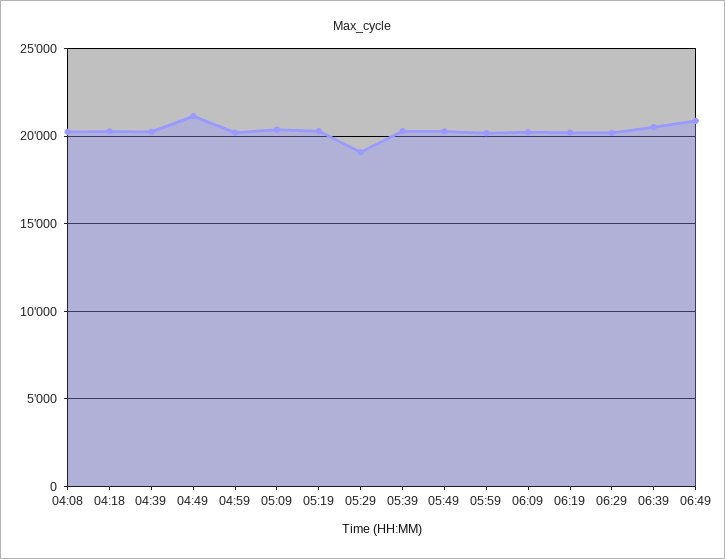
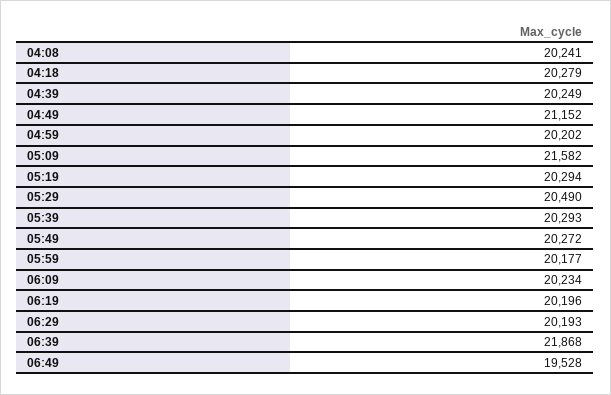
05:09: 20500 -> 21582
05:29: 19000 -> 20490
06:39: 20500 -> 21868
06:49: 21000 -> 19528

